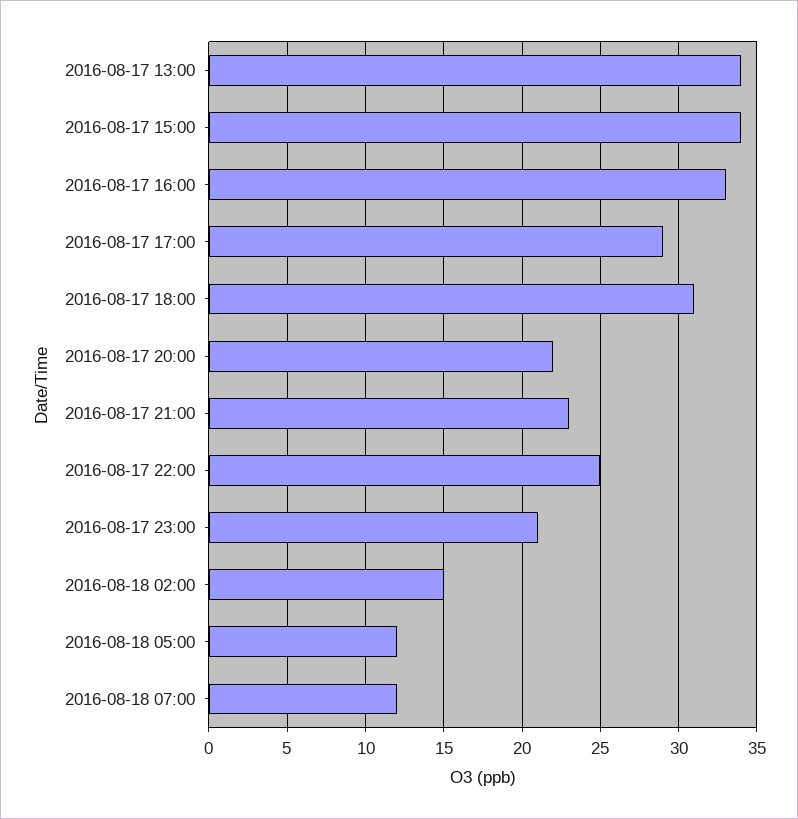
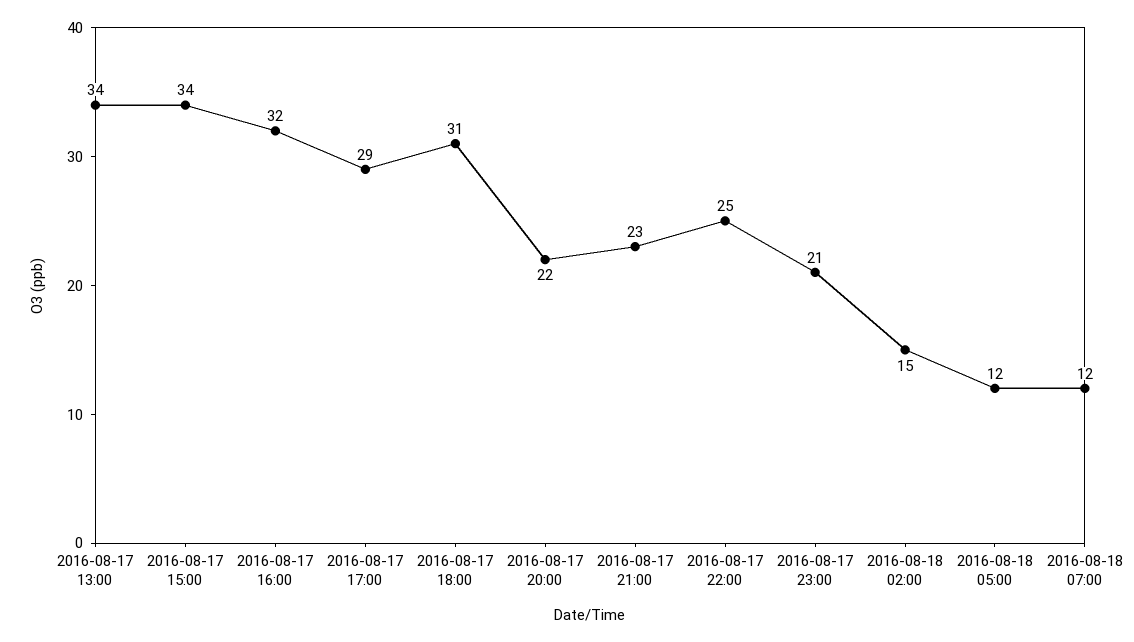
2016-08-17 16:00: 33 -> 32

